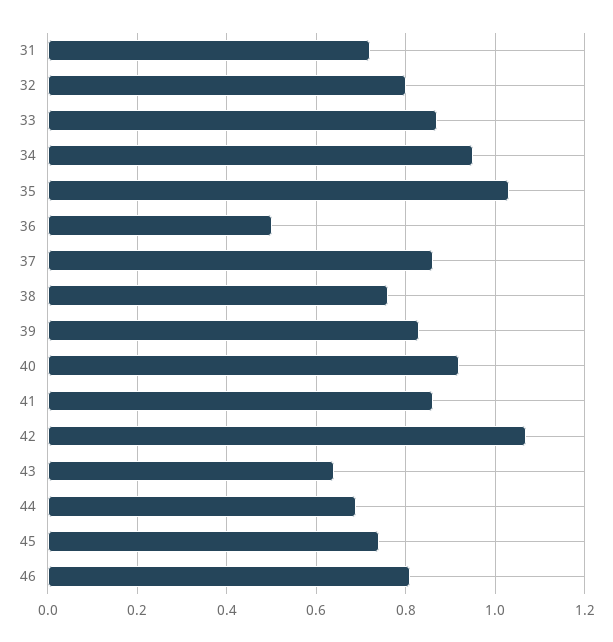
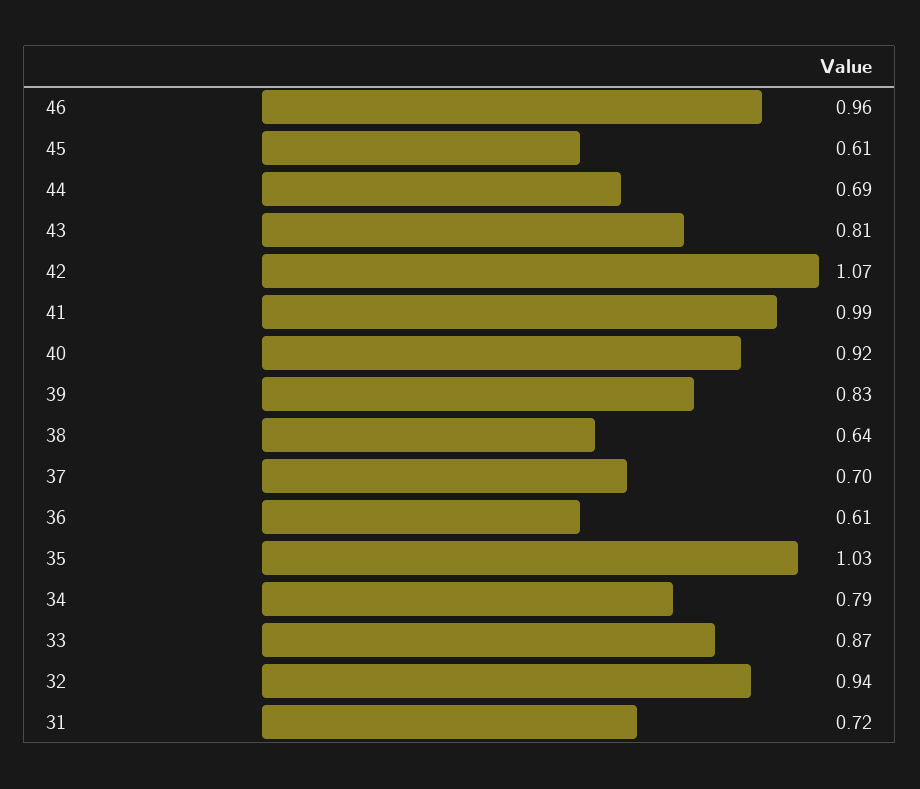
32: 0.8 -> 0.94
34: 0.95 -> 0.79
36: 0.5 -> 0.61
37: 0.85 -> 0.7
38: 0.75 -> 0.64
41: 0.85 -> 0.99
43: 0.65 -> 0.81
45: 0.75 -> 0.61
46: 0.8 -> 0.96

